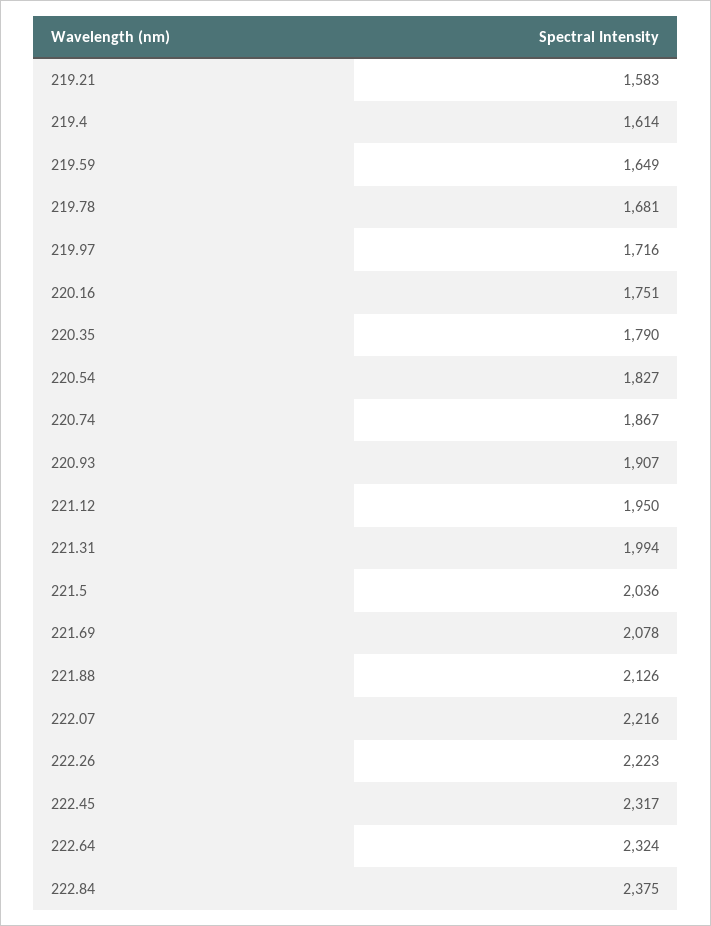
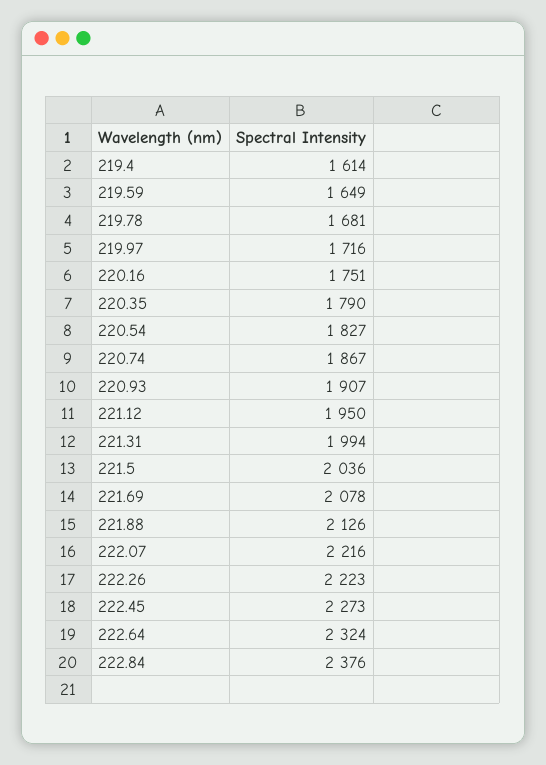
219.21: 1583 -> none
222.45: 2317 -> 2273
222.84: 2375 -> 2376

